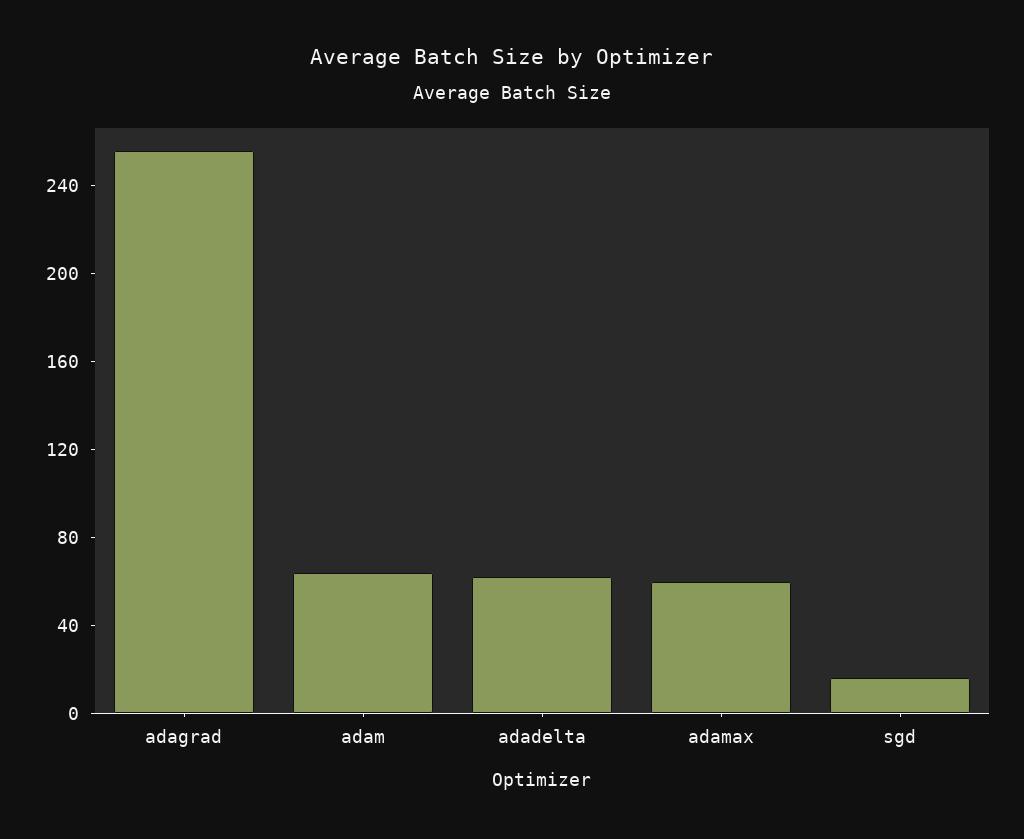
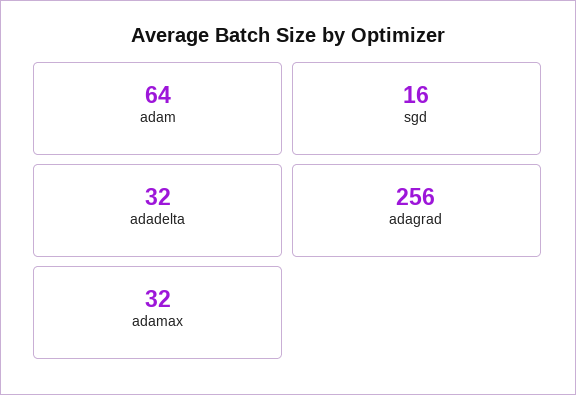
adadelta: 60 -> 32
adamax: 60 -> 32

